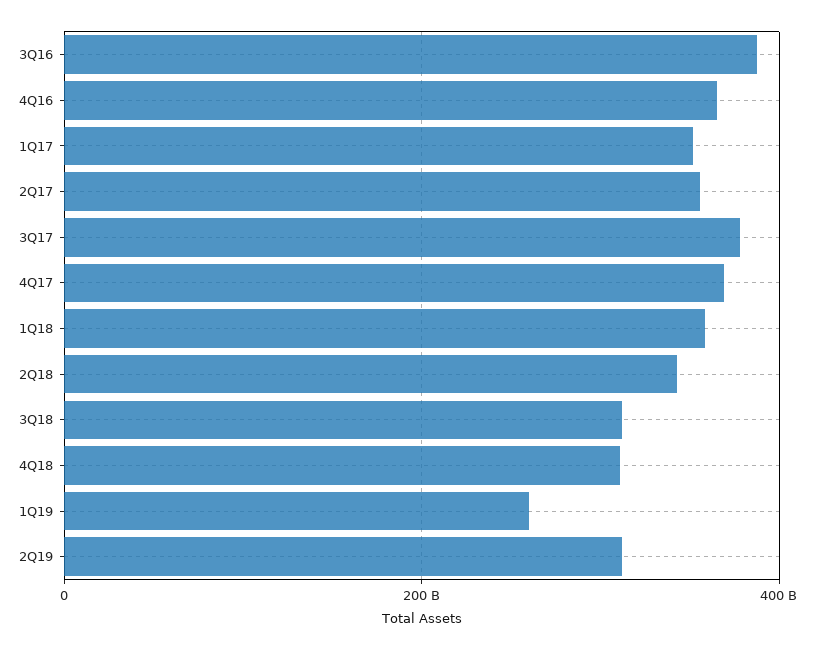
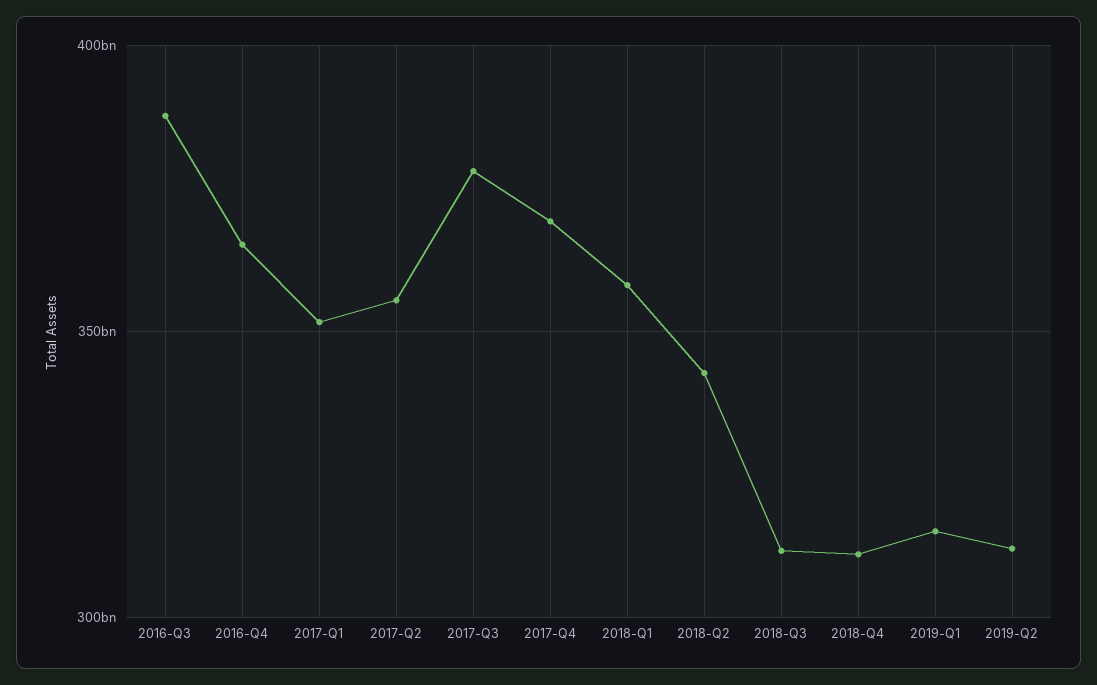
1Q19: 260000000000 -> 315000000000

